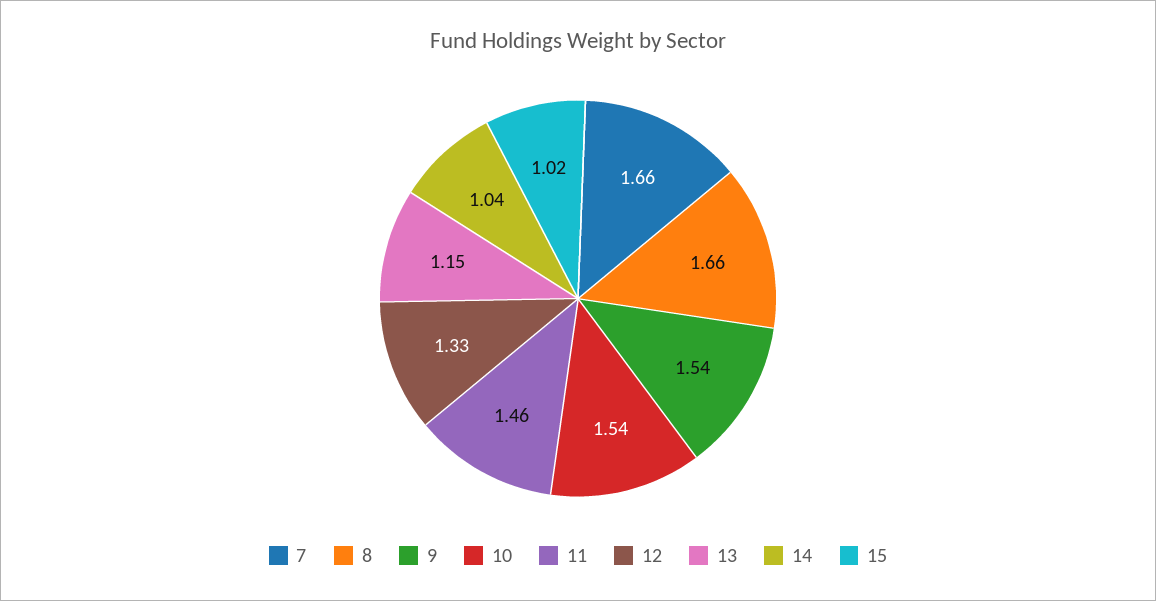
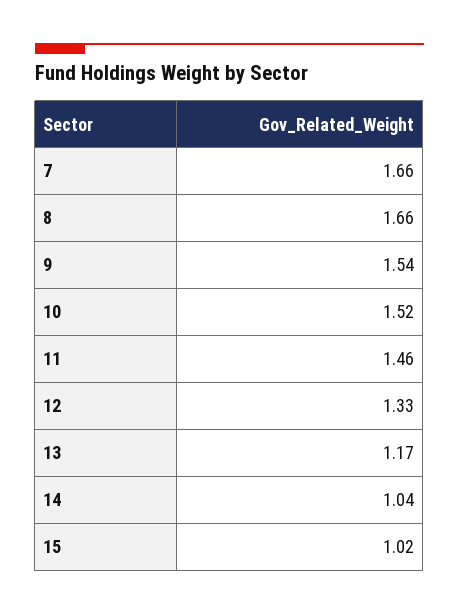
10: 1.54 -> 1.52
13: 1.15 -> 1.17

